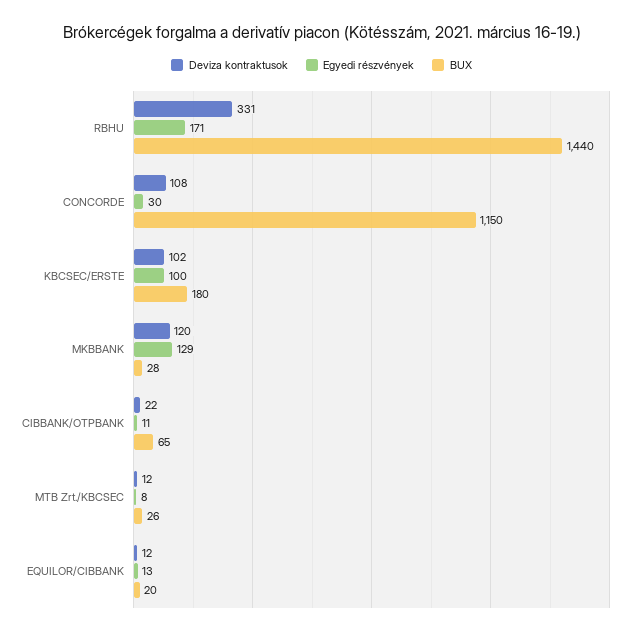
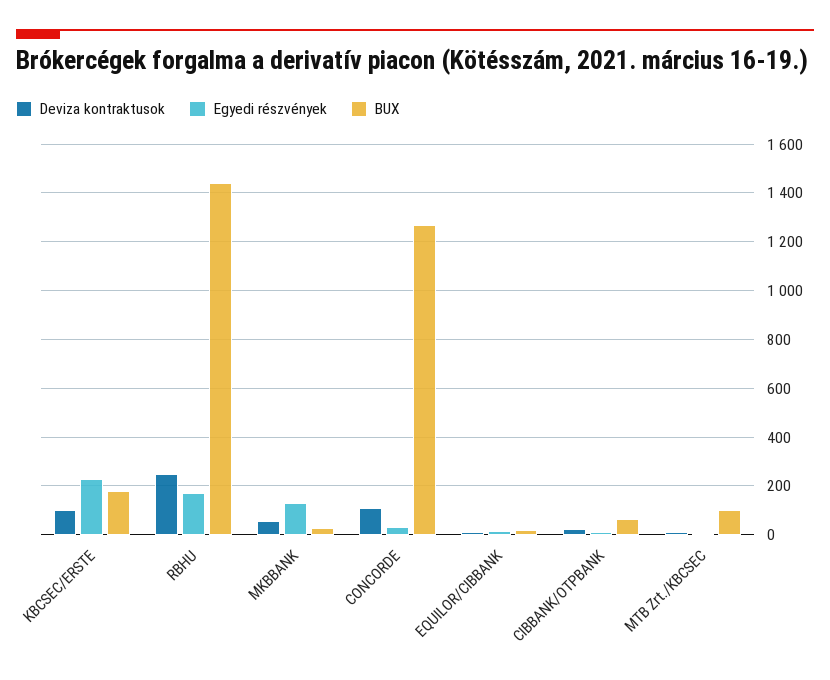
Deviza kontraktusok, RBHU: 331 -> 250
BUX, CONCORDE: 1150 -> 1275
Egyedi részvények, KBCSEC/ERSTE: 100 -> 225
Deviza kontraktusok, MKBBANK: 120 -> 50
BUX, MTB Zrt./KBCSEC: 26 -> 100

